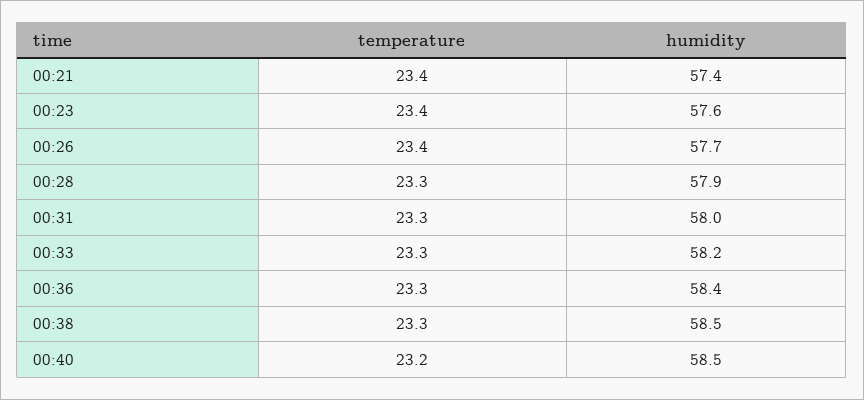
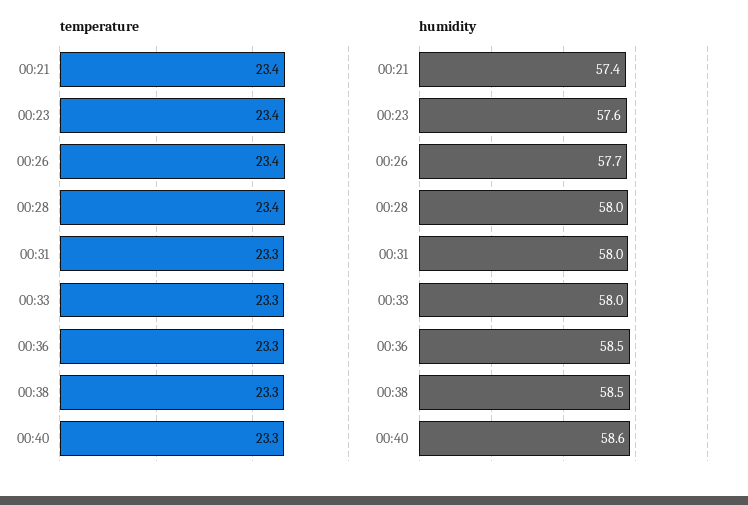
temperature, 00:28: 23.3 -> 23.4
humidity, 00:28: 57.9 -> 58
humidity, 00:33: 58.2 -> 58
humidity, 00:36: 58.4 -> 58.5
temperature, 00:40: 23.2 -> 23.3
humidity, 00:40: 58.5 -> 58.6

